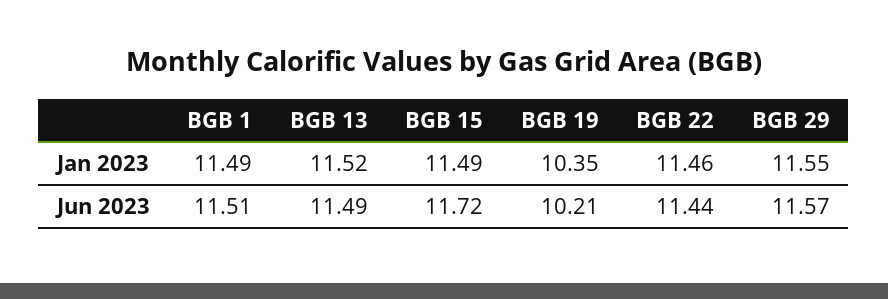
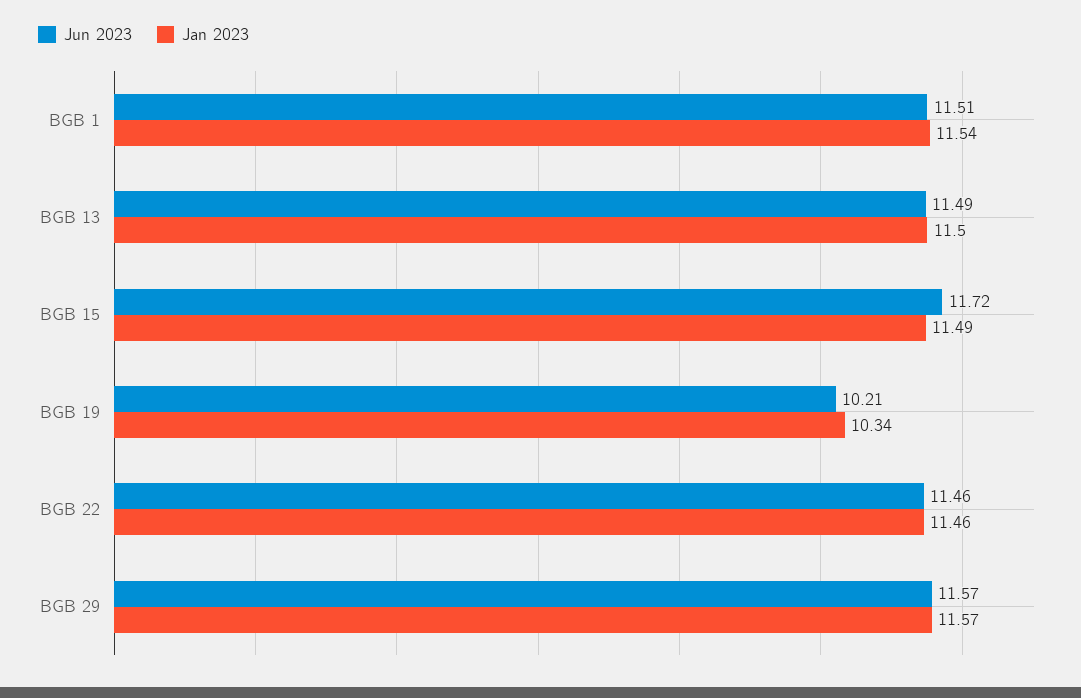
Jan 2023, BGB 1: 11.49 -> 11.54
Jan 2023, BGB 13: 11.52 -> 11.5
Jan 2023, BGB 19: 10.35 -> 10.34
Jan 2023, BGB 29: 11.55 -> 11.57
Jun 2023, BGB 22: 11.44 -> 11.46

